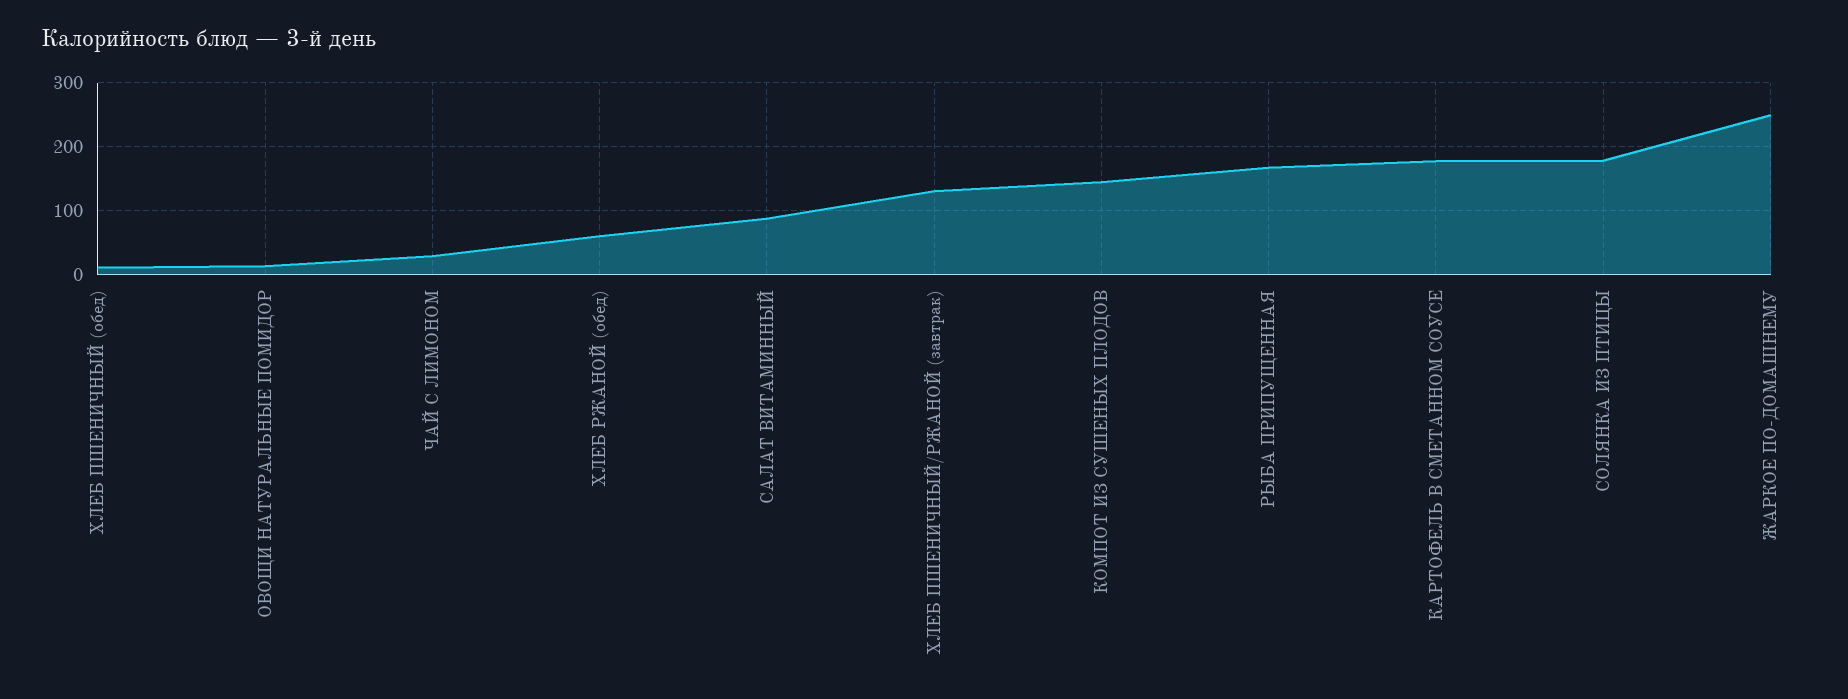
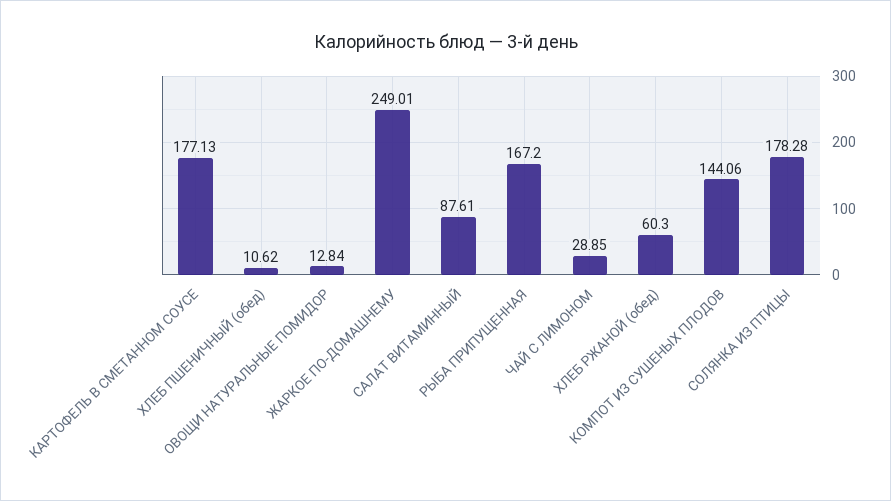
ХЛЕБ ПШЕНИЧНЫЙ/РЖАНОЙ (завтрак): 130 -> none

